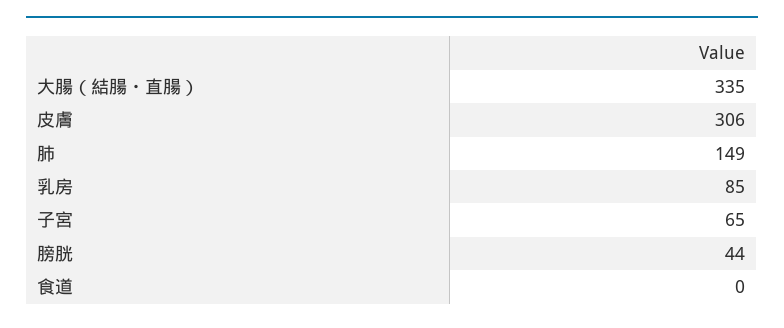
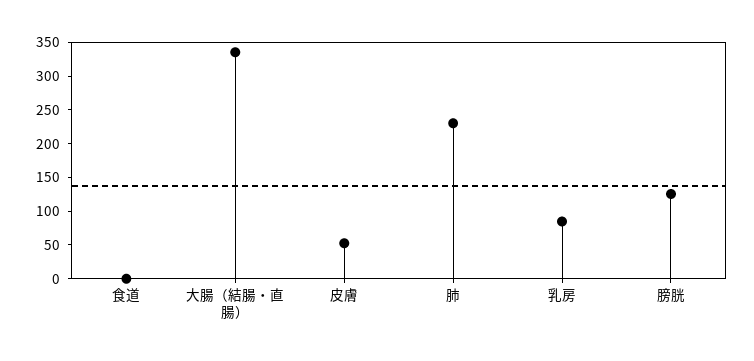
皮膚: 306 -> 50
肺: 149 -> 225
子宮: 65 -> none
膀胱: 44 -> 125

